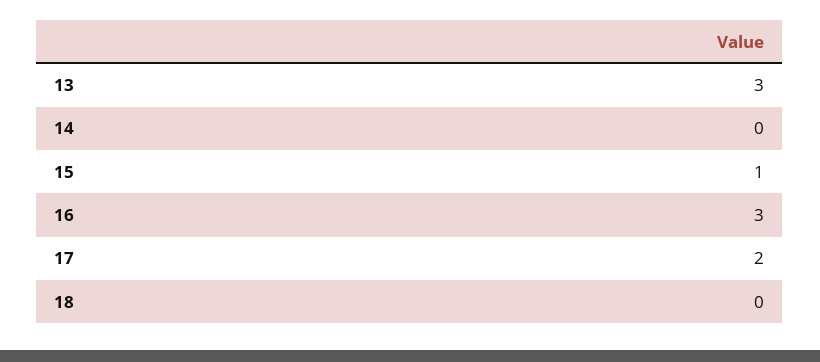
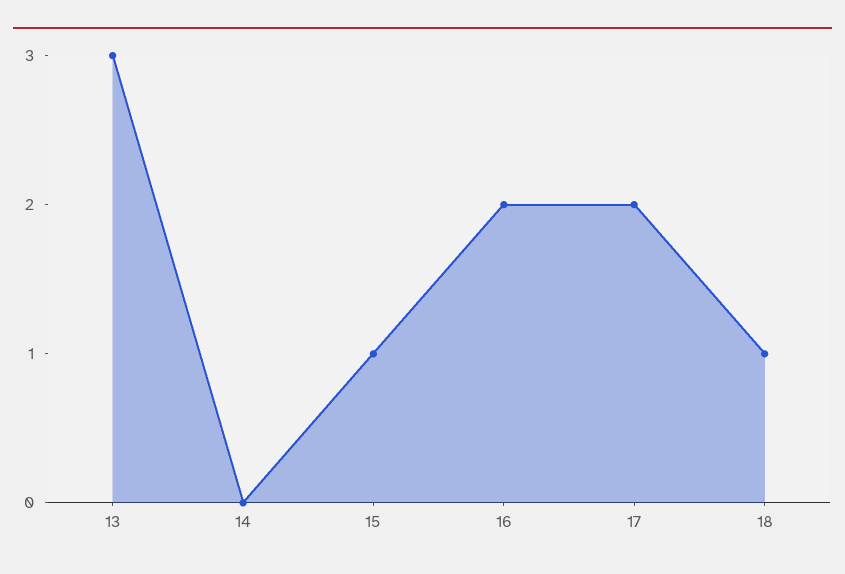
16: 3 -> 2
18: 0 -> 1

